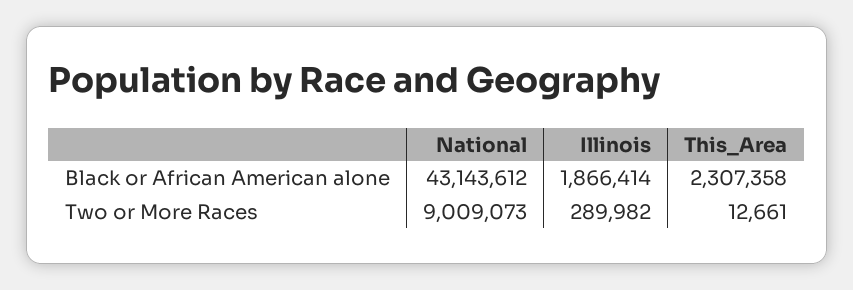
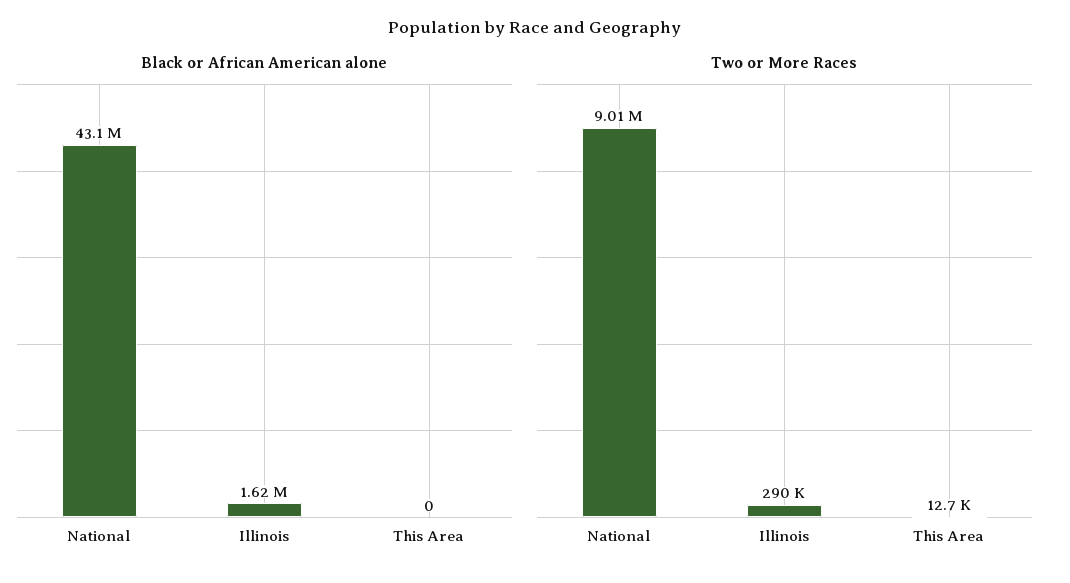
Black or African American alone, Illinois: 1866414 -> 1620000
Black or African American alone, This_Area: 2307358 -> 0

